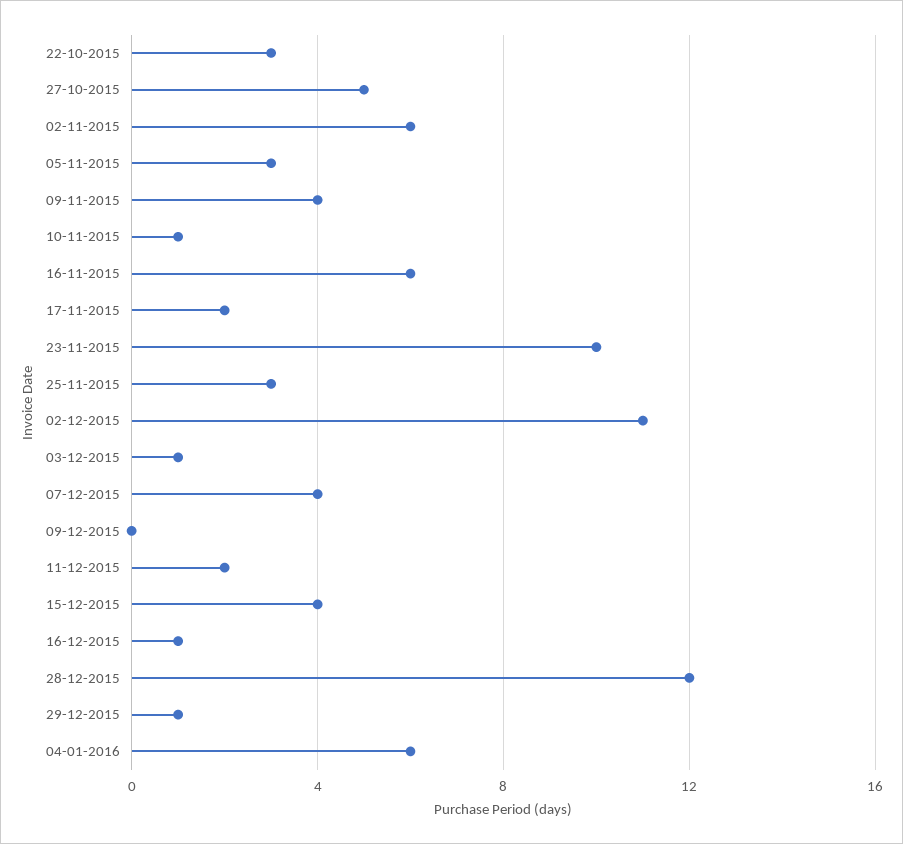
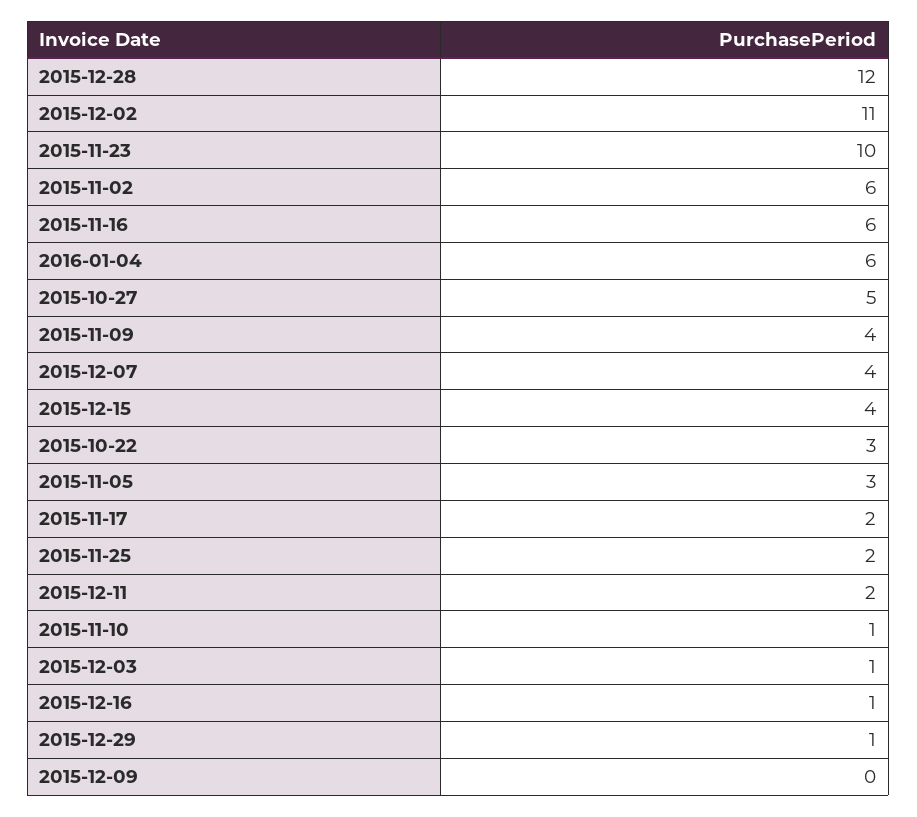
25-11-2015: 3 -> 2

